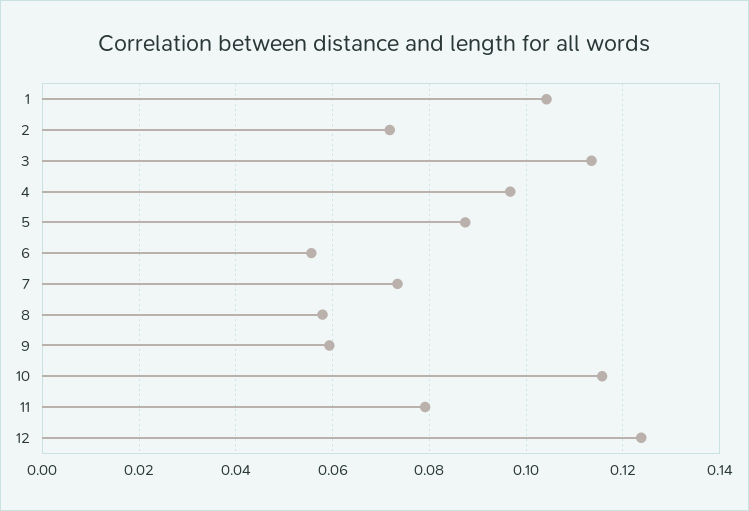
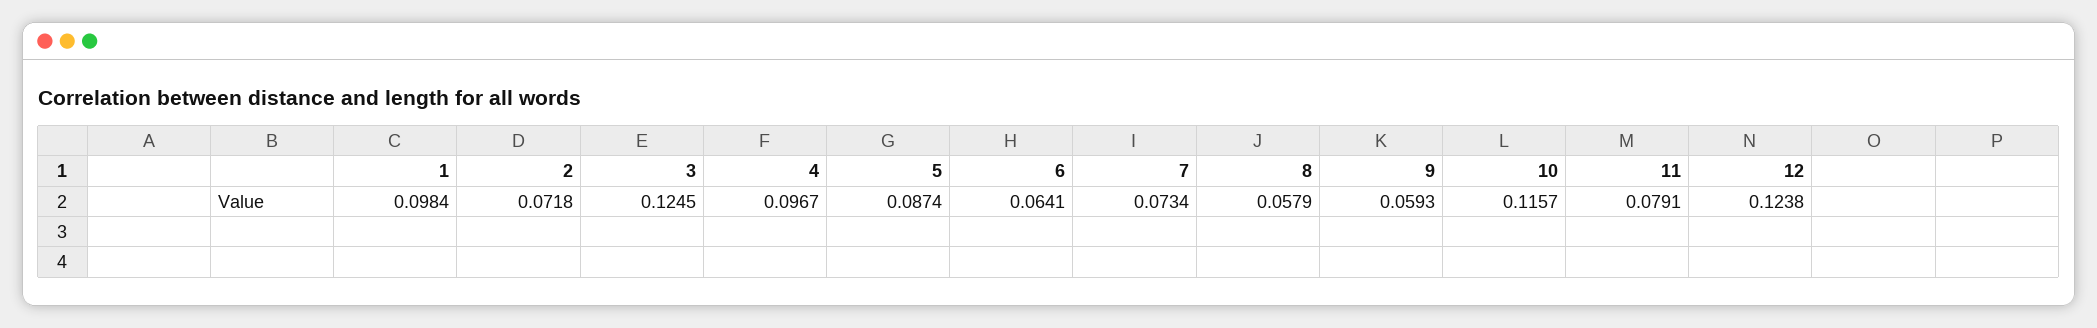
1: 0.104 -> 0.0984
3: 0.114 -> 0.1245
6: 0.056 -> 0.0641

